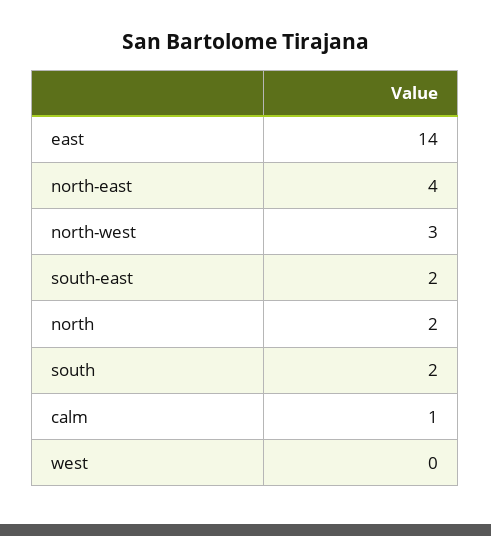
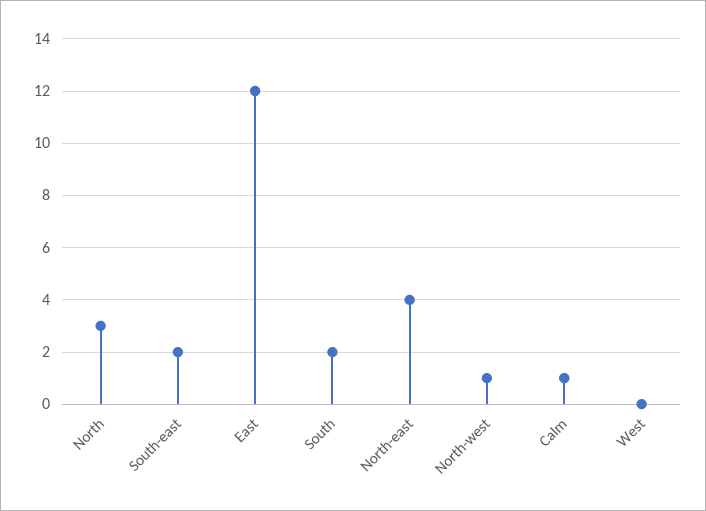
east: 14 -> 12
north-west: 3 -> 1
north: 2 -> 3

